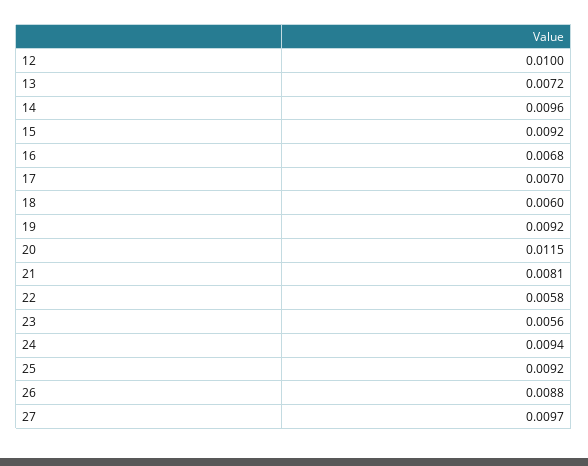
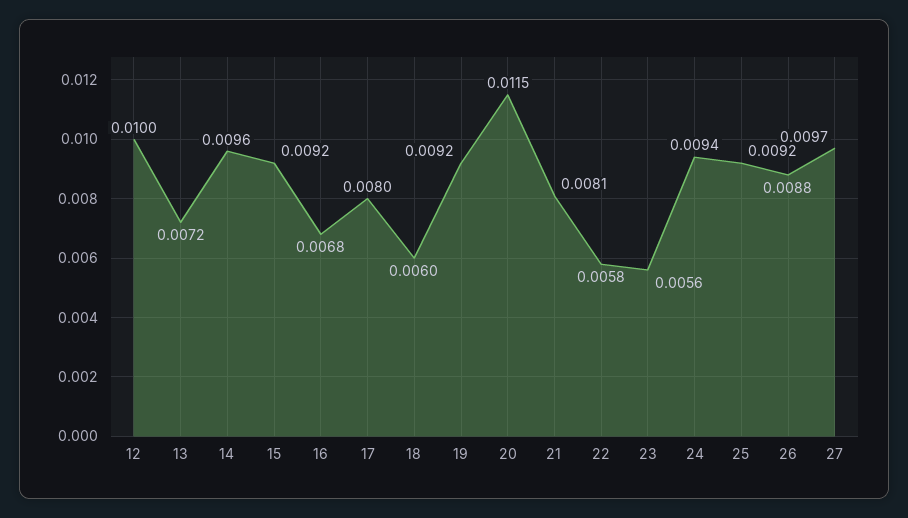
17: 0.007 -> 0.008

